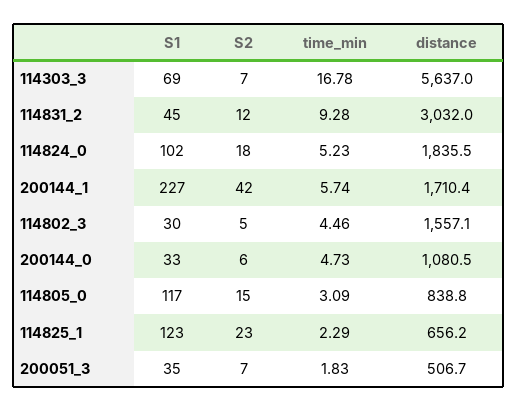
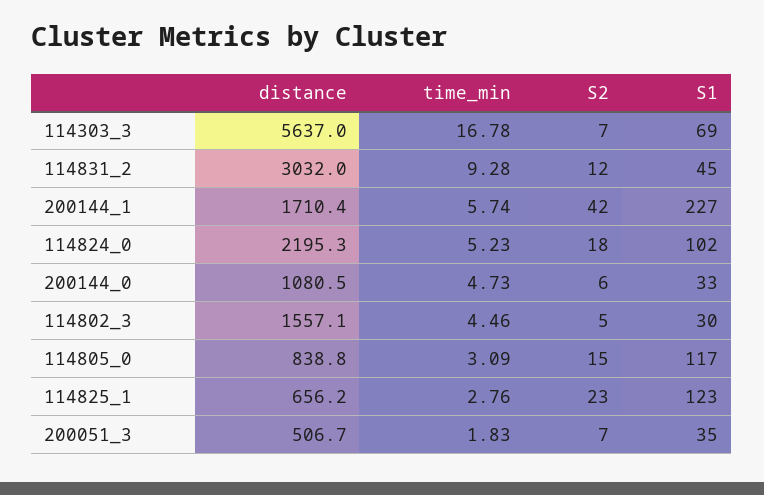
distance, 114824_0: 1835.5 -> 2195.3
time_min, 114825_1: 2.29 -> 2.76

